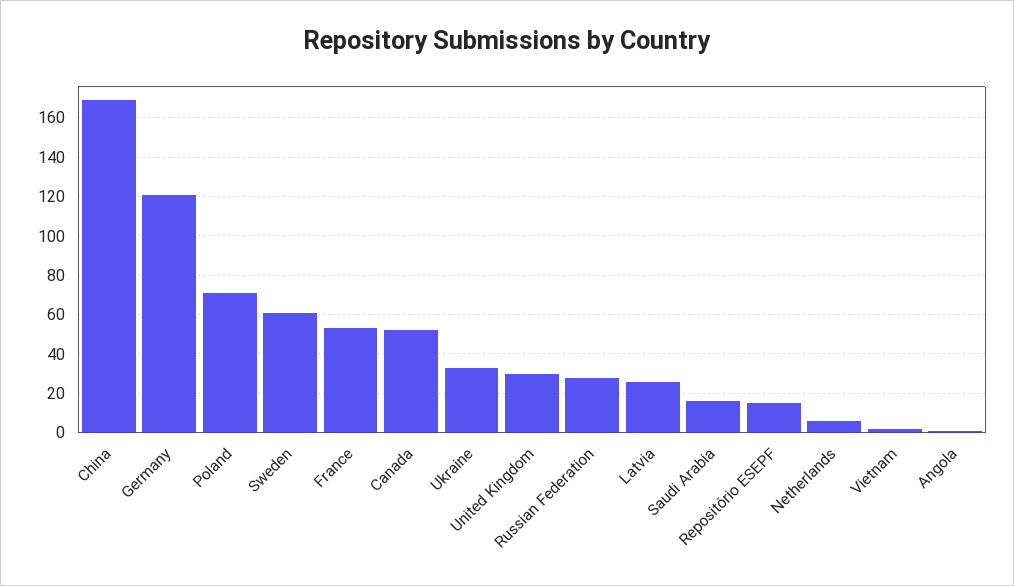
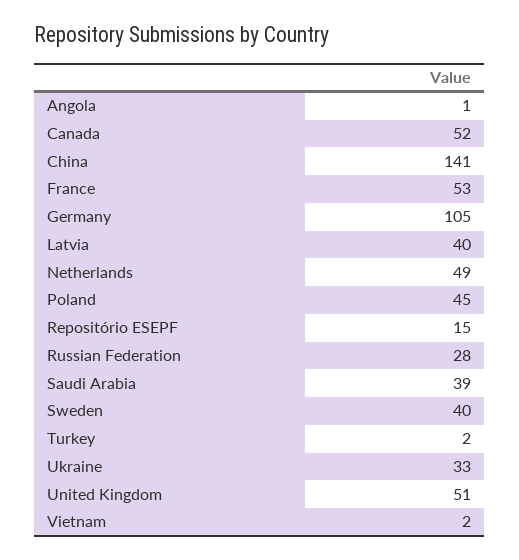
China: 170 -> 141
Germany: 120 -> 105
Poland: 70 -> 45
Sweden: 60 -> 40
United Kingdom: 30 -> 51
Latvia: 25 -> 40
Saudi Arabia: 15 -> 39
Netherlands: 5 -> 49
Turkey: none -> 2

